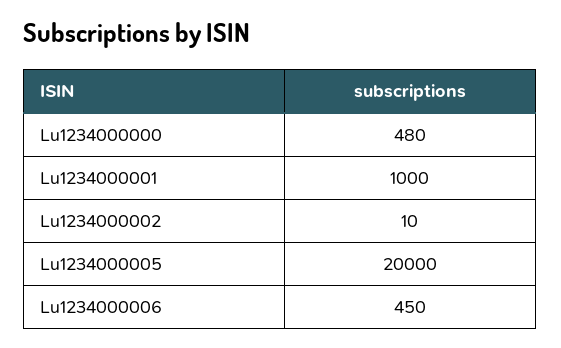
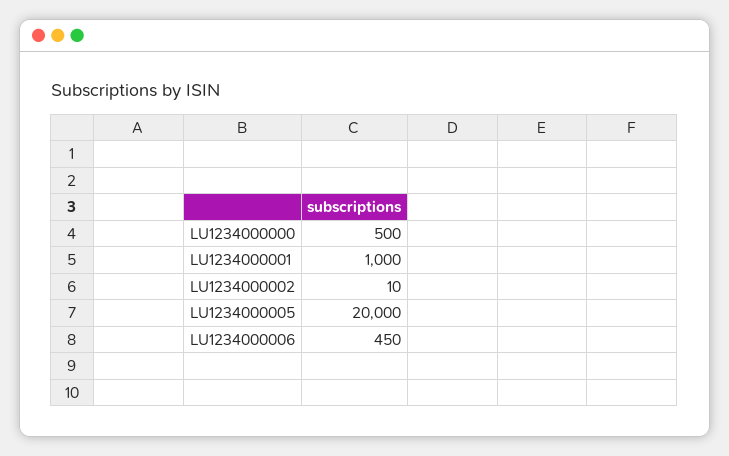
Lu1234000000: 480 -> 500

